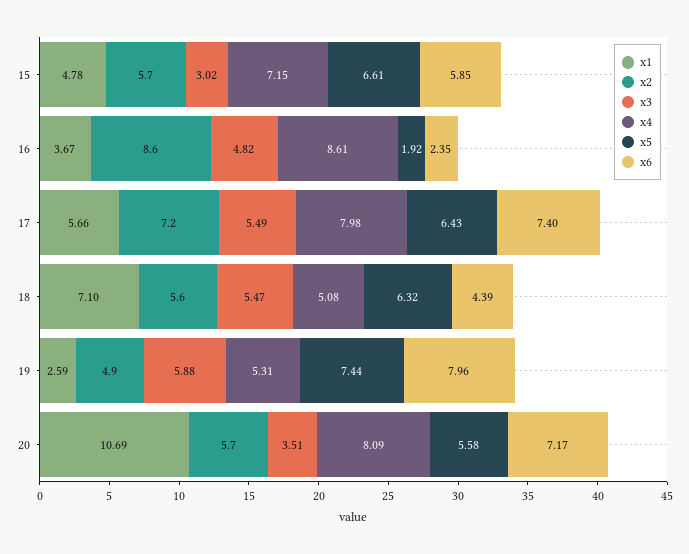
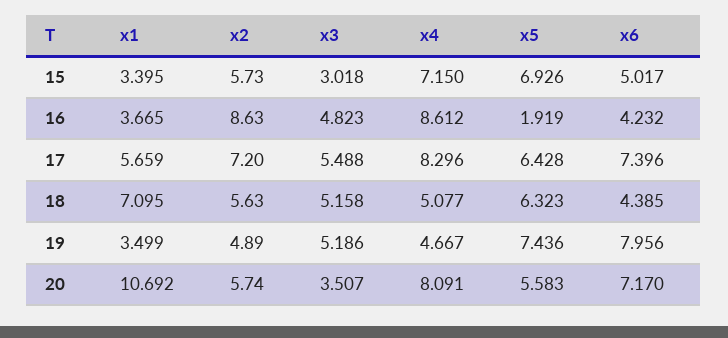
x1, 15: 4.78 -> 3.395
x5, 15: 6.61 -> 6.926
x6, 15: 5.85 -> 5.017
x6, 16: 2.35 -> 4.232
x4, 17: 7.98 -> 8.296
x3, 18: 5.47 -> 5.158
x1, 19: 2.59 -> 3.499
x3, 19: 5.88 -> 5.186
x4, 19: 5.31 -> 4.667

